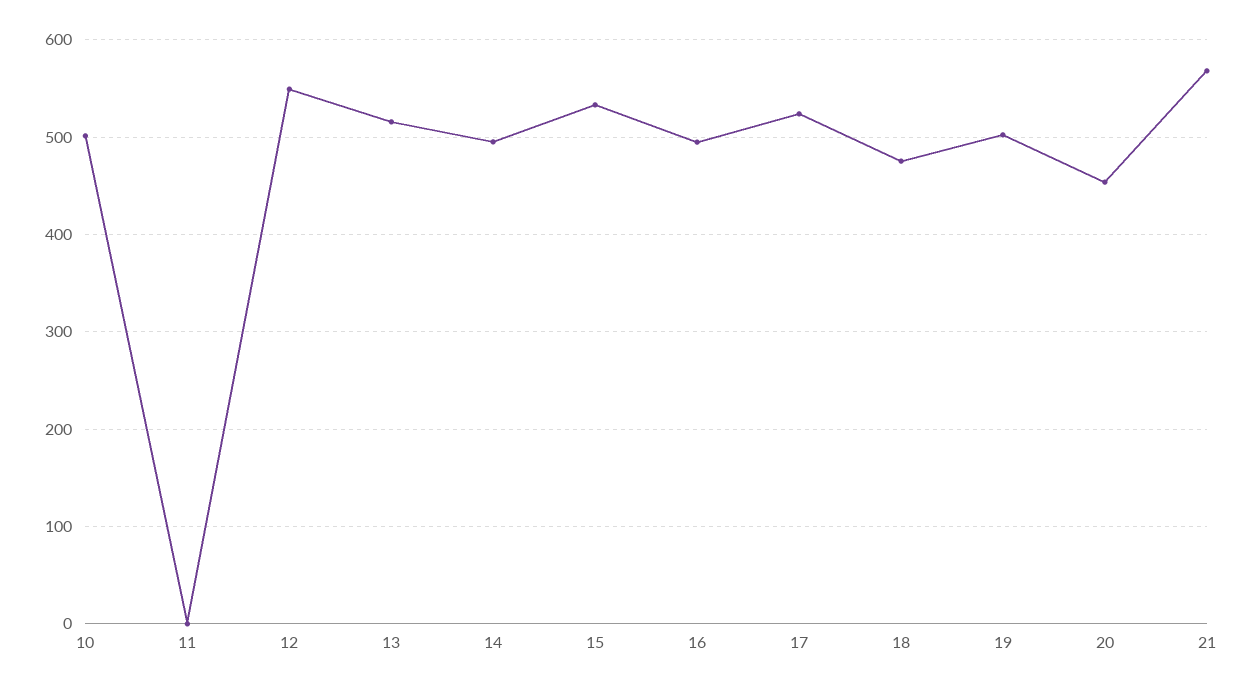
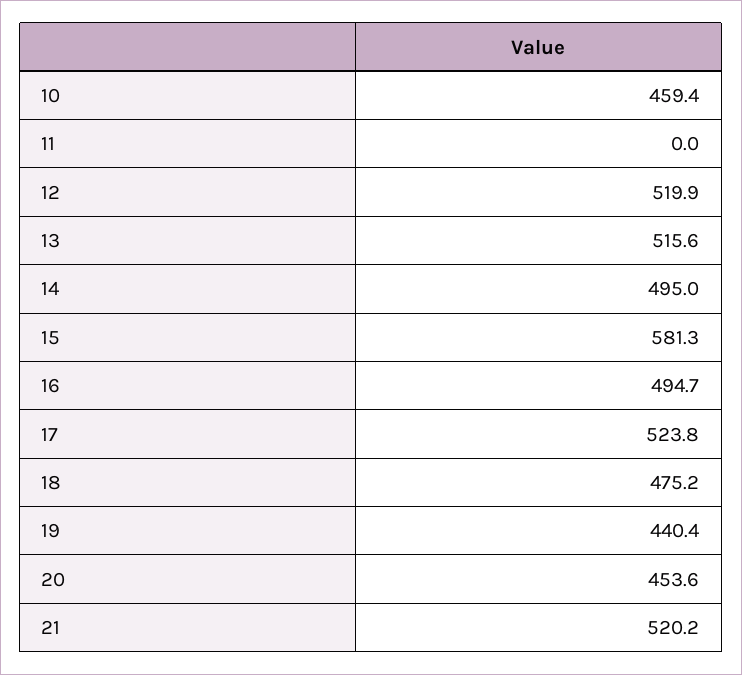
10: 500 -> 459.4
12: 550 -> 519.9
15: 530 -> 581.3
19: 500 -> 440.4
21: 570 -> 520.2

